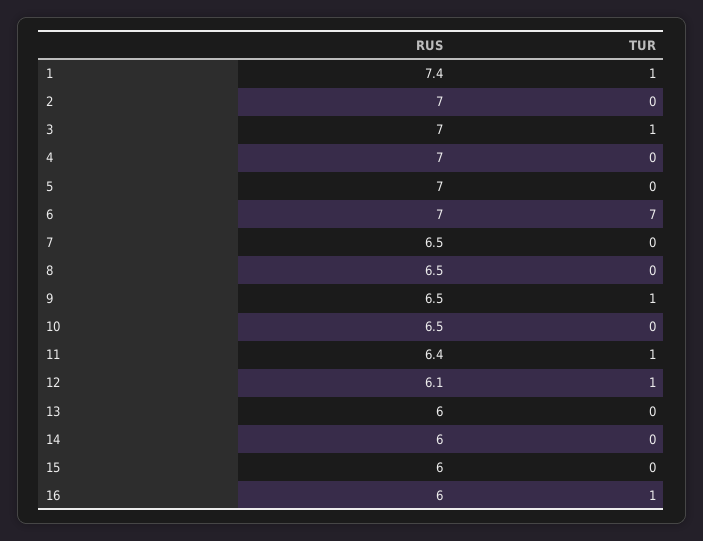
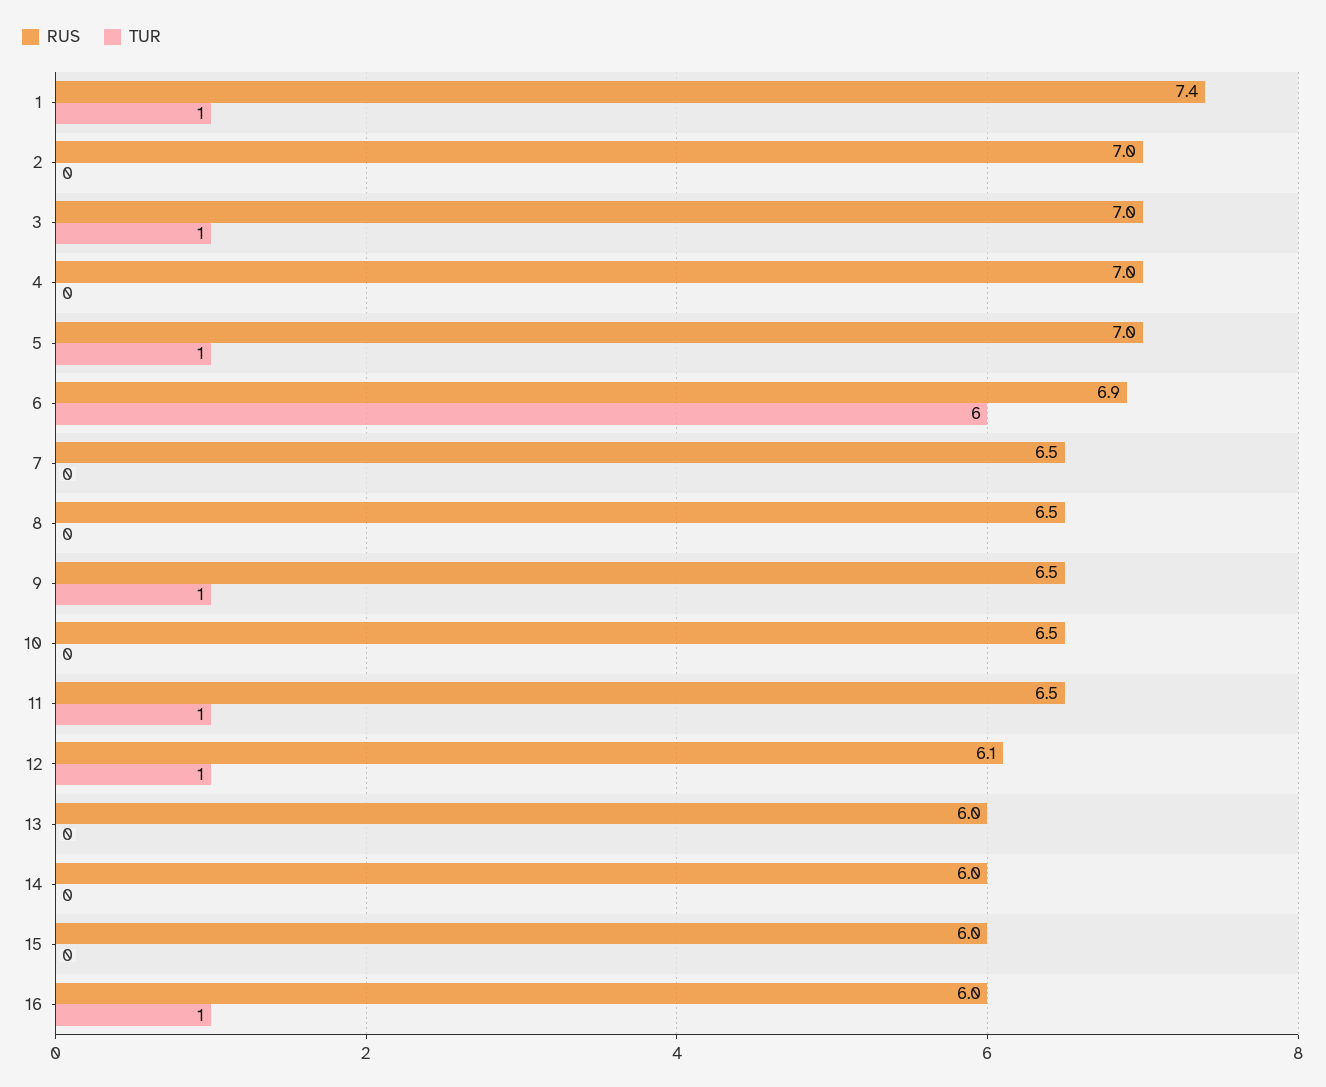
TUR, 5: 0 -> 1
RUS, 6: 7 -> 6.9
TUR, 6: 7 -> 6
RUS, 11: 6.4 -> 6.5

